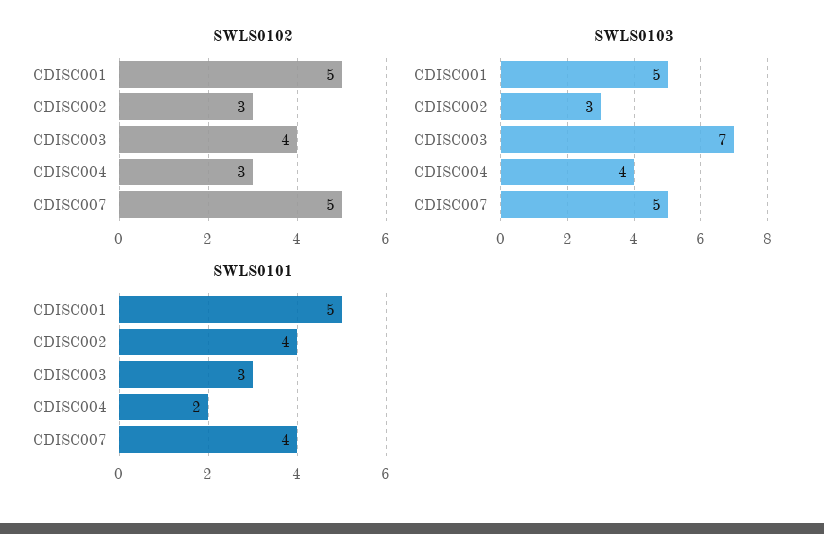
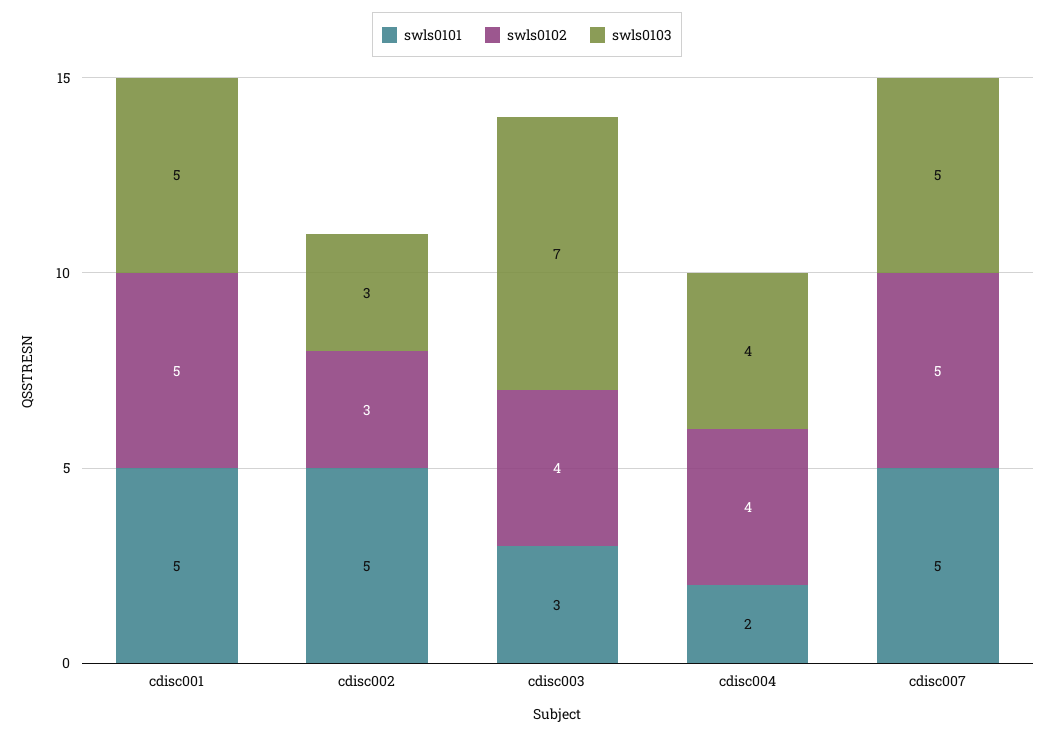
SWLS0102, CDISC004: 3 -> 4
SWLS0101, CDISC002: 4 -> 5
SWLS0101, CDISC007: 4 -> 5

